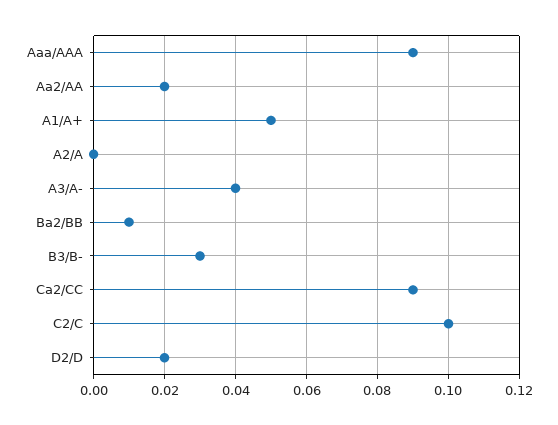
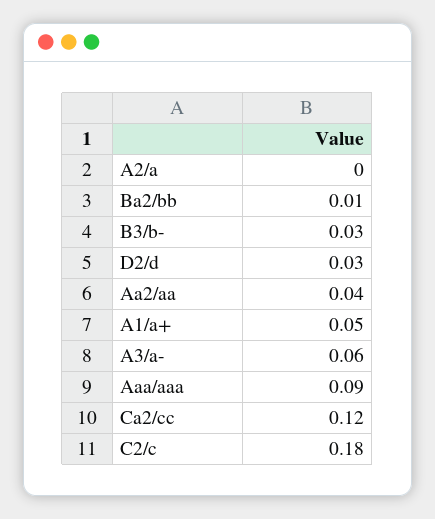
Aa2/AA: 0.02 -> 0.04
A3/A-: 0.04 -> 0.06
Ca2/CC: 0.09 -> 0.12
C2/C: 0.1 -> 0.18
D2/D: 0.02 -> 0.03

